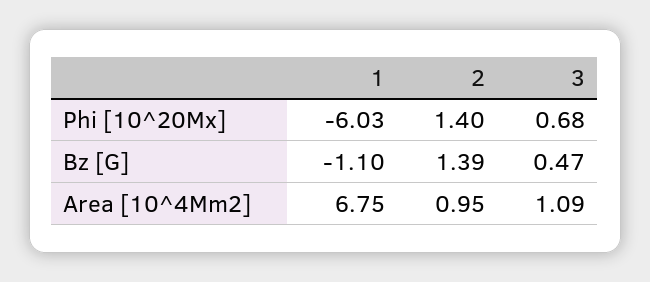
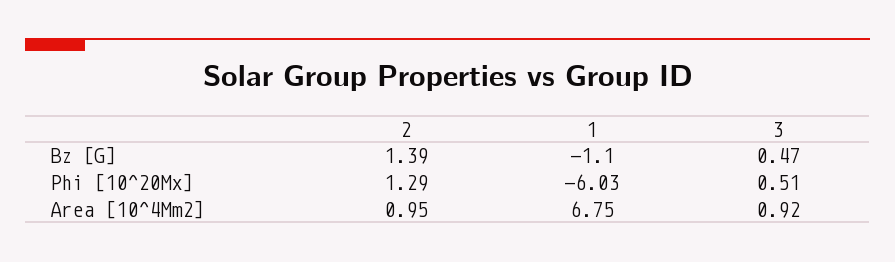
2, Phi [10^20Mx]: 1.4 -> 1.29
3, Phi [10^20Mx]: 0.68 -> 0.51
3, Area [10^4Mm2]: 1.09 -> 0.92

